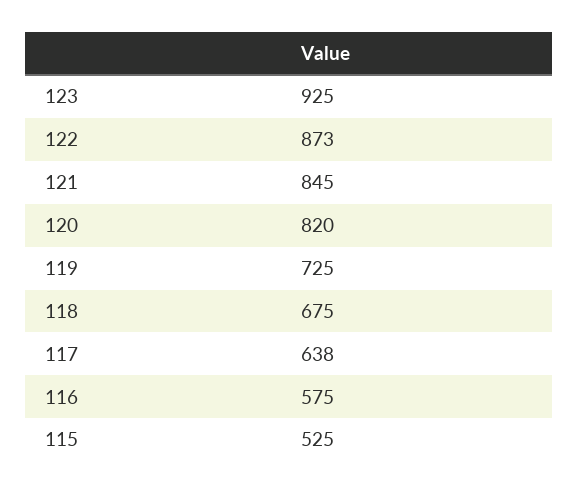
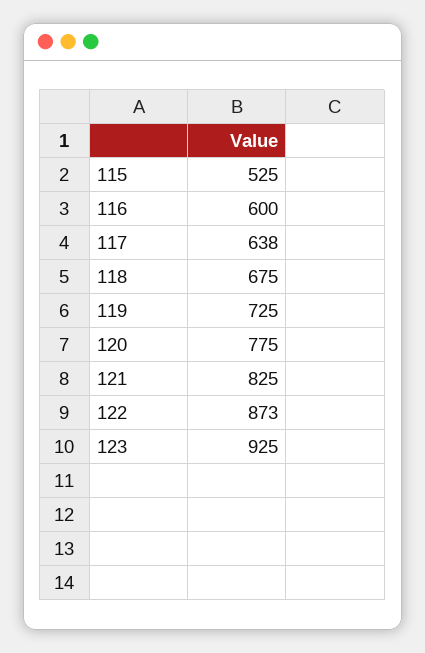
121: 845 -> 825
120: 820 -> 775
116: 575 -> 600

